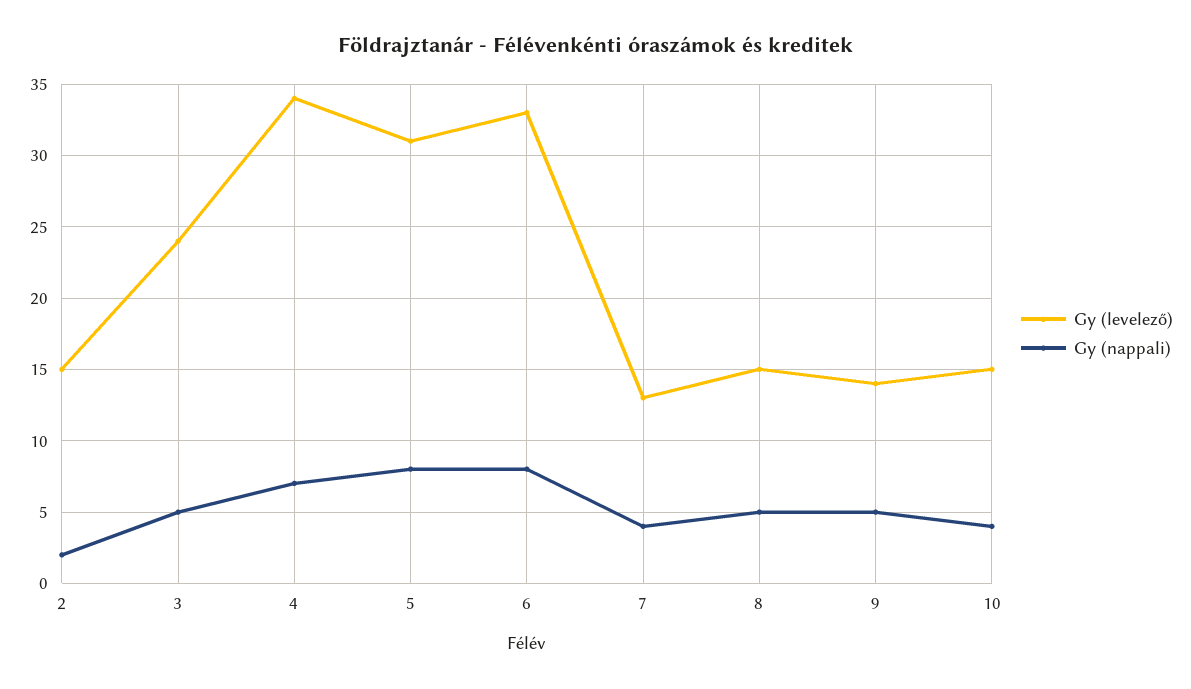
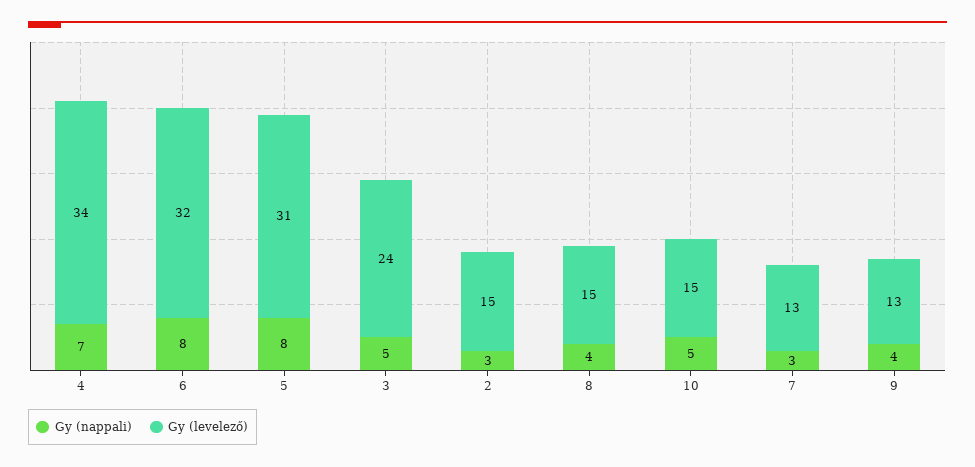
Gy (nappali), 2: 2 -> 3
Gy (levelező), 6: 33 -> 32
Gy (nappali), 7: 4 -> 3
Gy (nappali), 8: 5 -> 4
Gy (levelező), 9: 14 -> 13
Gy (nappali), 9: 5 -> 4
Gy (nappali), 10: 4 -> 5

